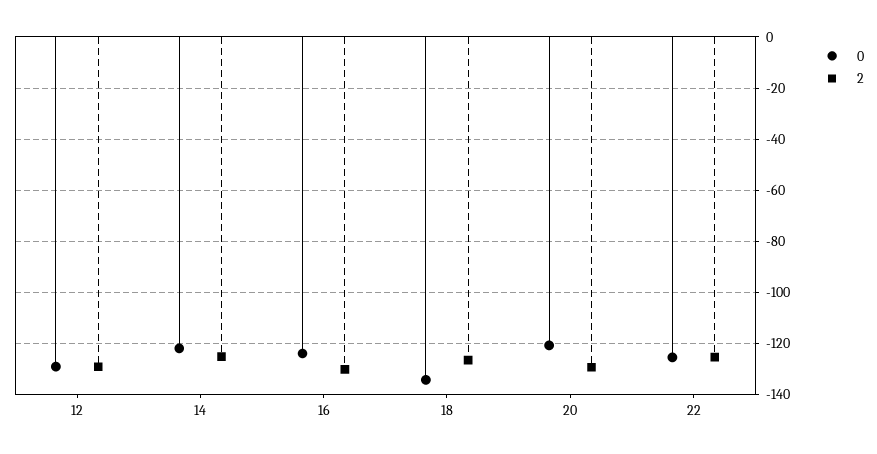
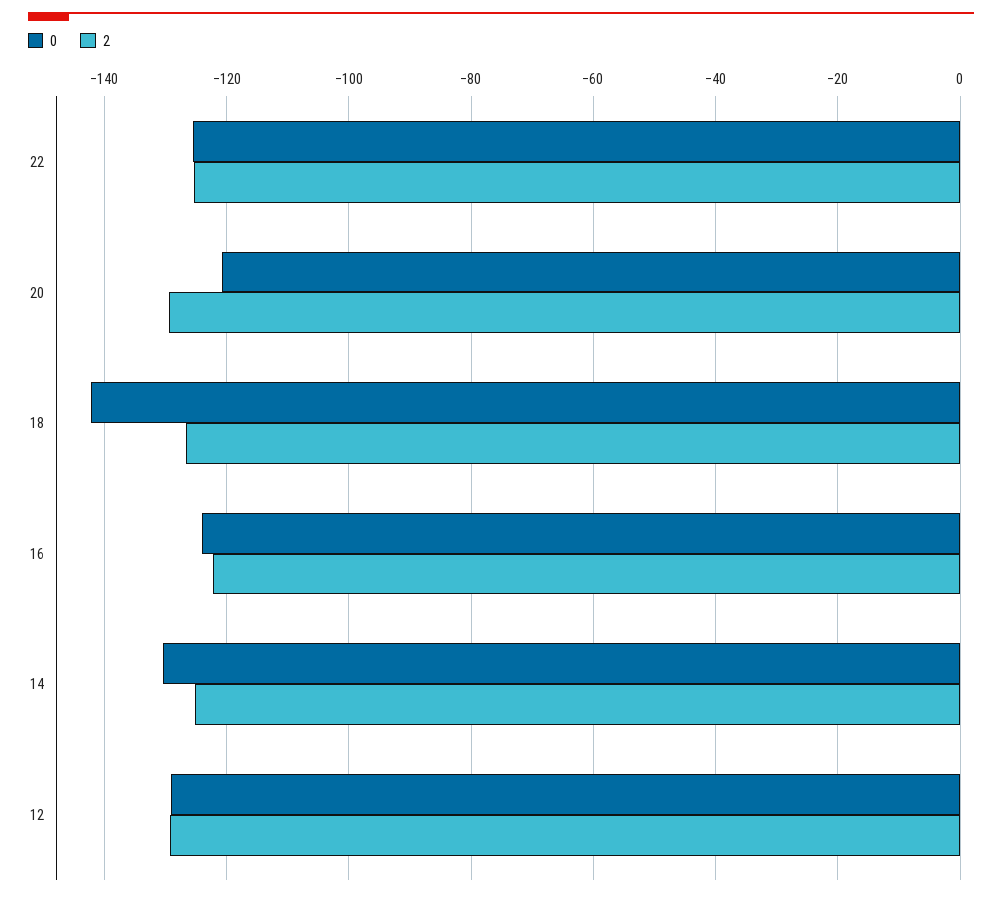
0, 14: -122.5 -> -130
2, 16: -130 -> -122
0, 18: -135 -> -142

